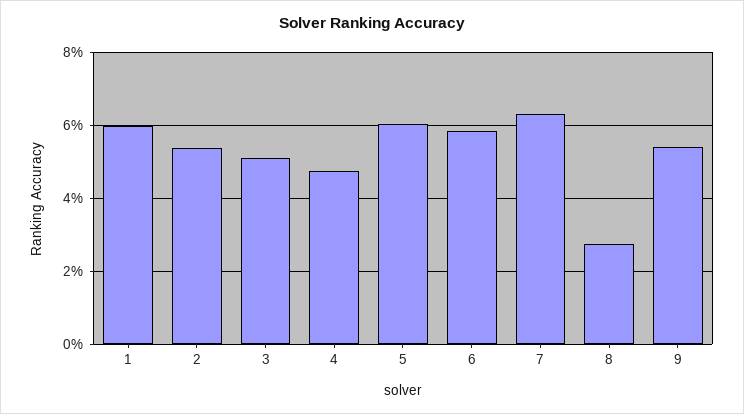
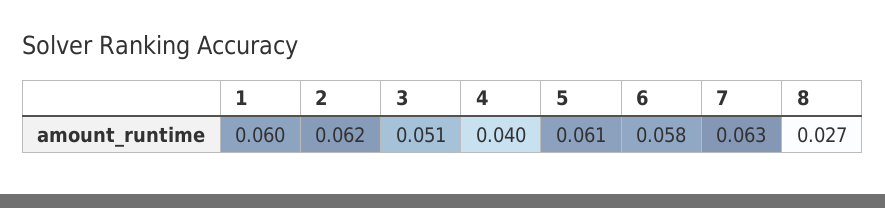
2: 0.054 -> 0.062
4: 0.048 -> 0.04
9: 0.054 -> none

